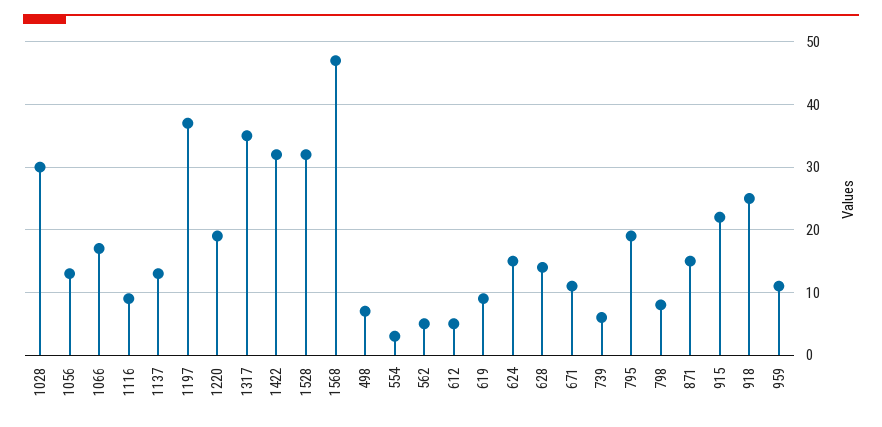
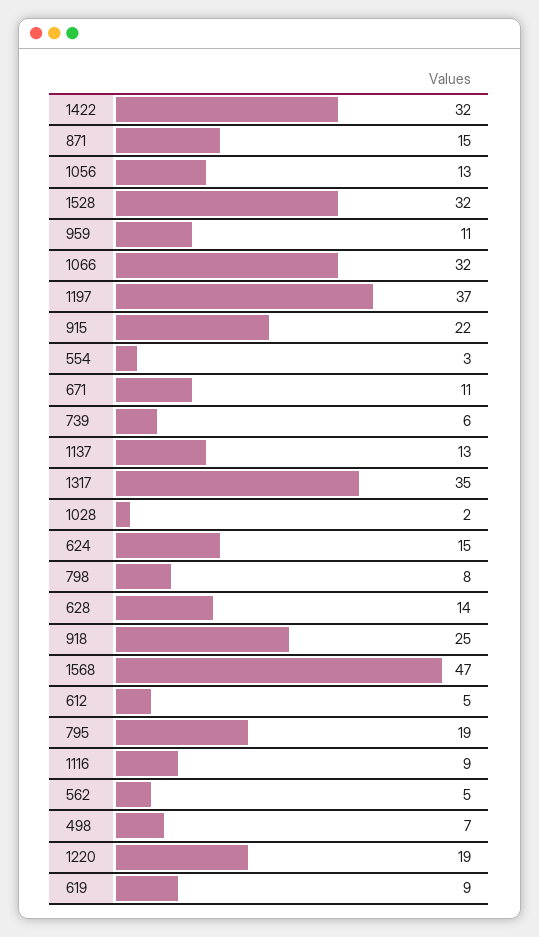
1028: 30 -> 2
1066: 17 -> 32

